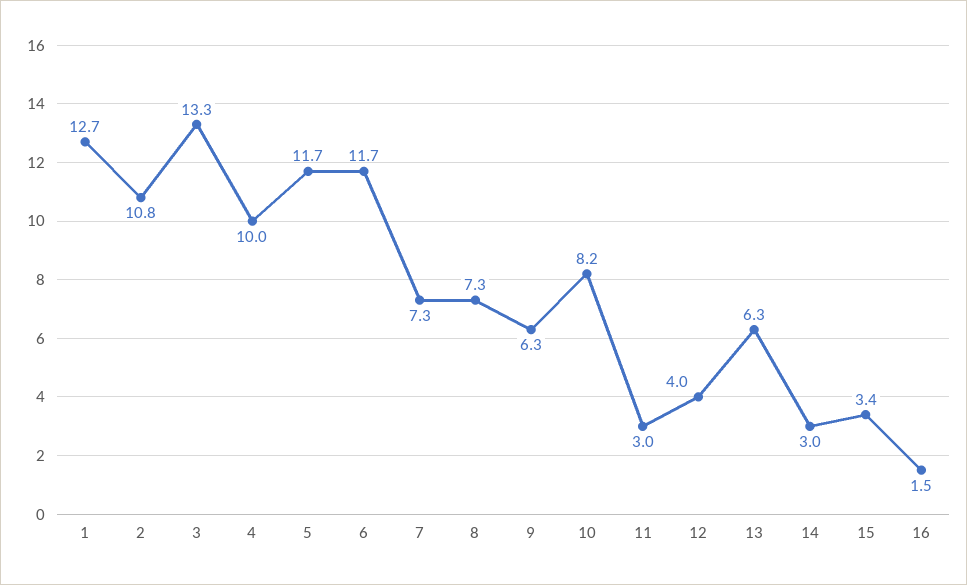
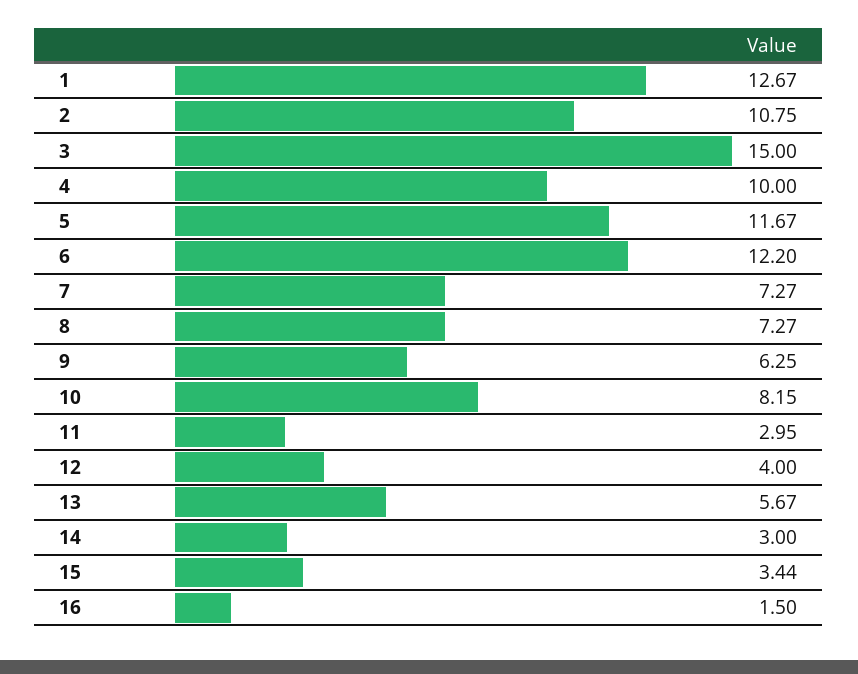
3: 13.3 -> 15
6: 11.7 -> 12.2
13: 6.3 -> 5.67

